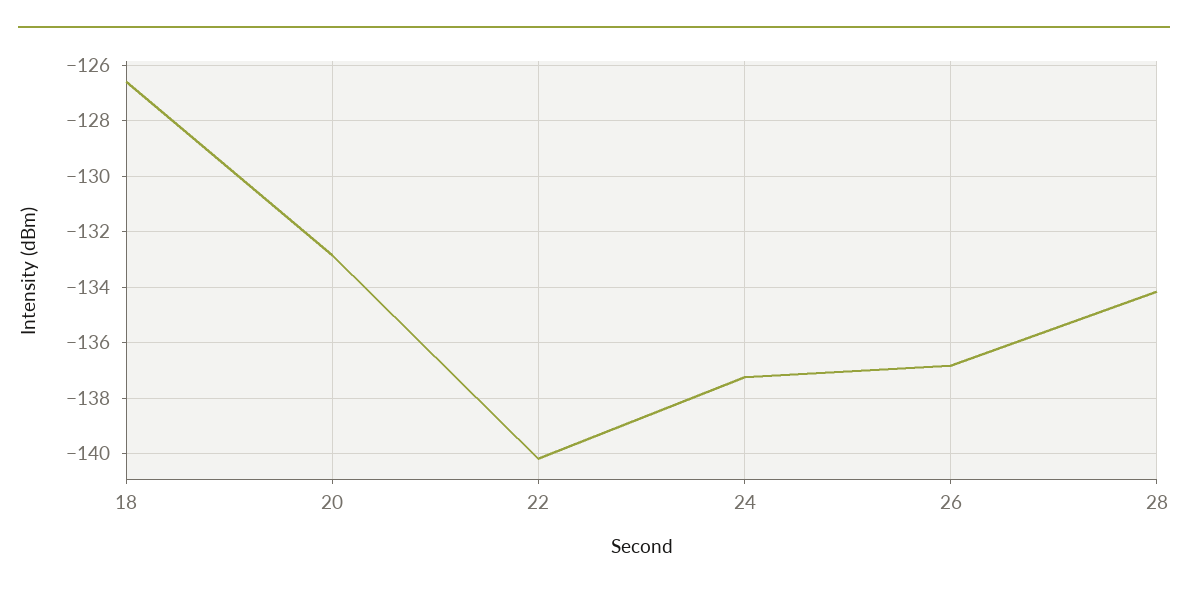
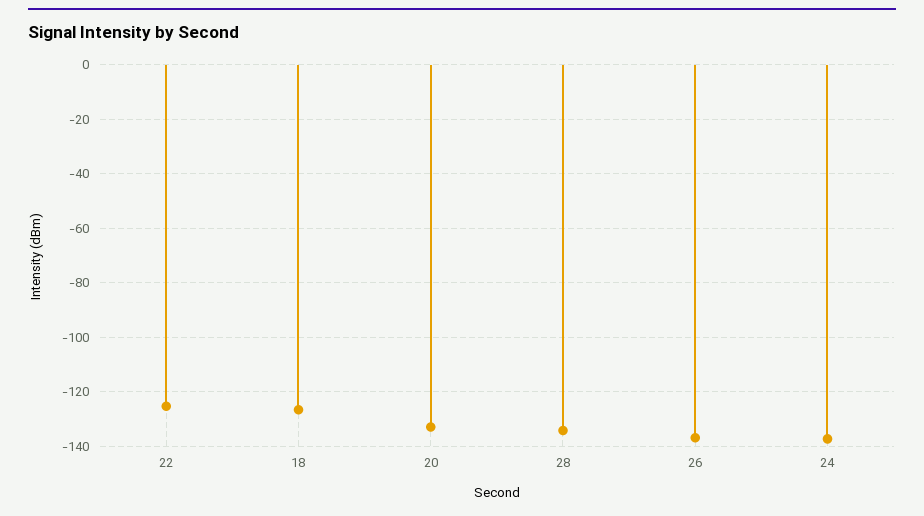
22: -140.25 -> -125

